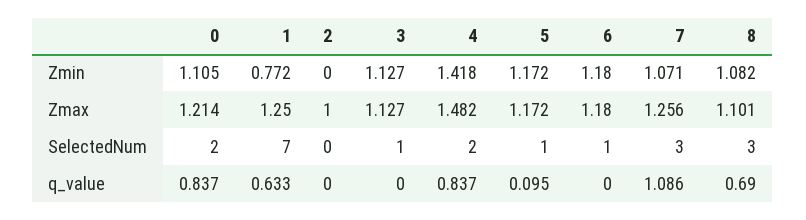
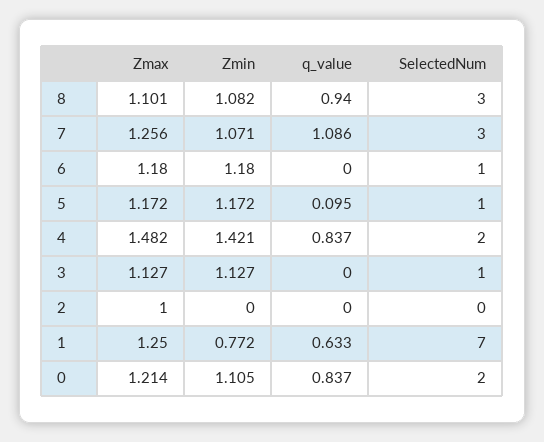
4, Zmin: 1.418 -> 1.421
8, q_value: 0.69 -> 0.94

